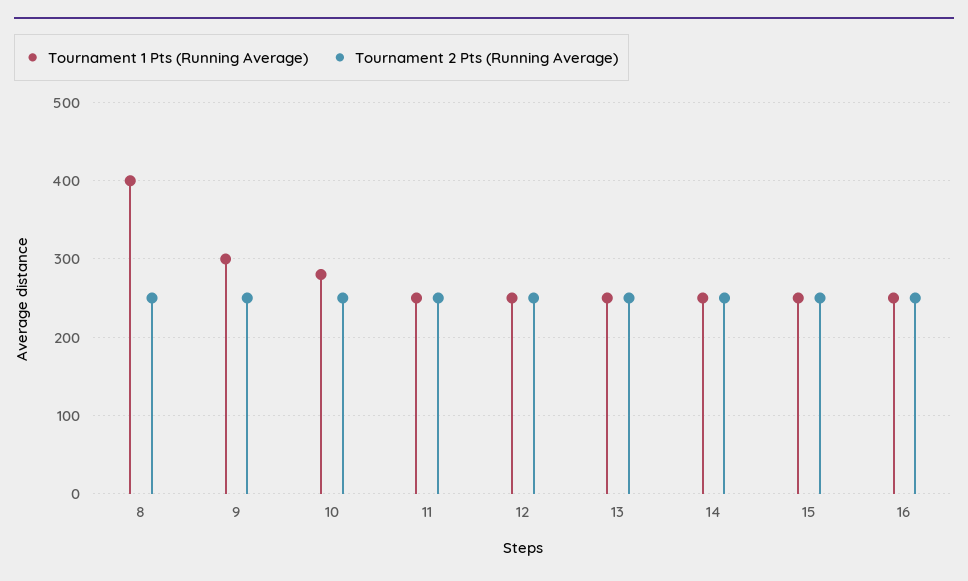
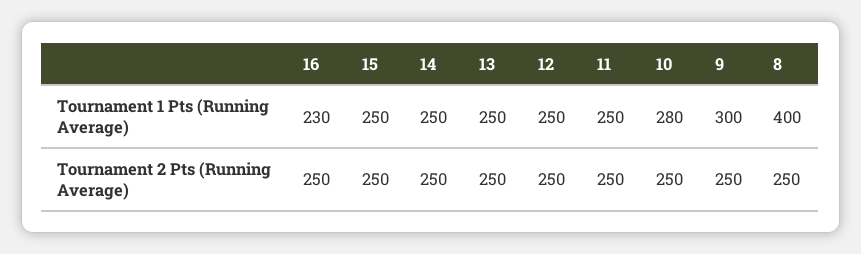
Tournament 1 Pts (Running Average), 16: 250 -> 230

